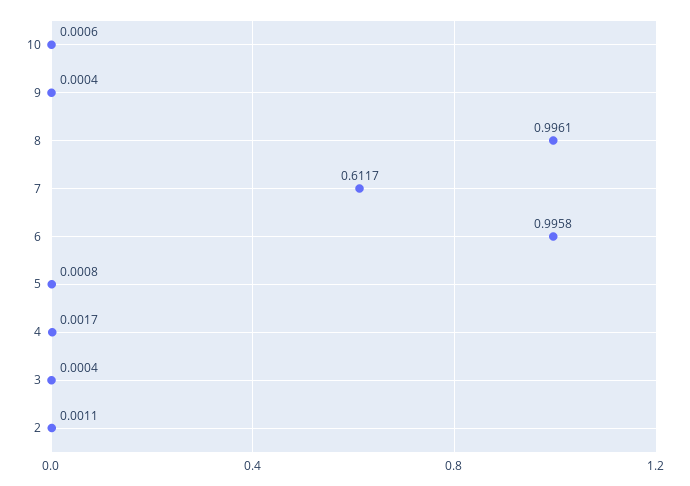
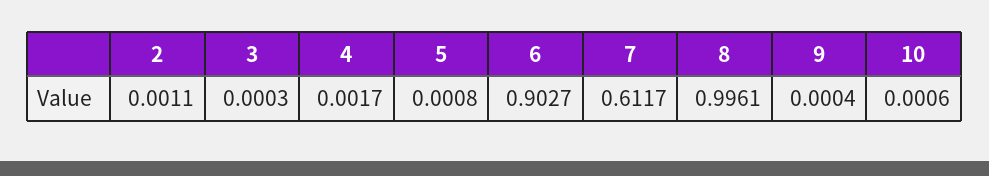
6: 0.9958 -> 0.9027
3: 0.0004 -> 0.0003

